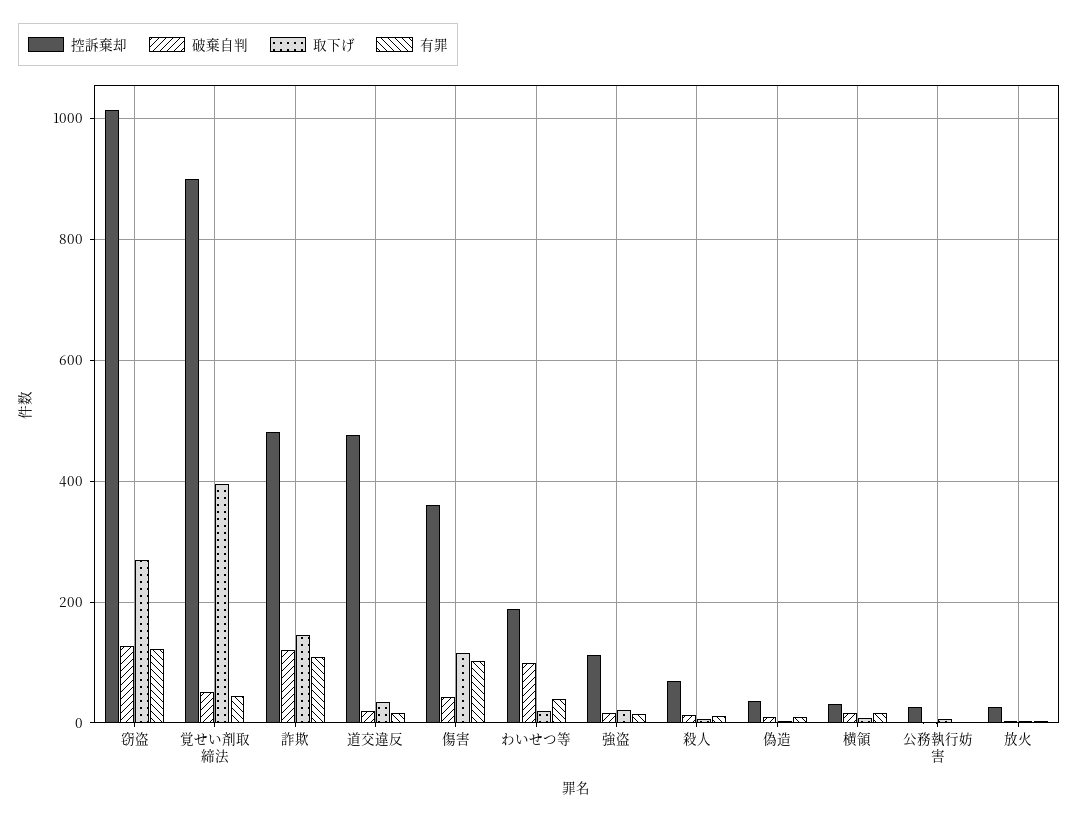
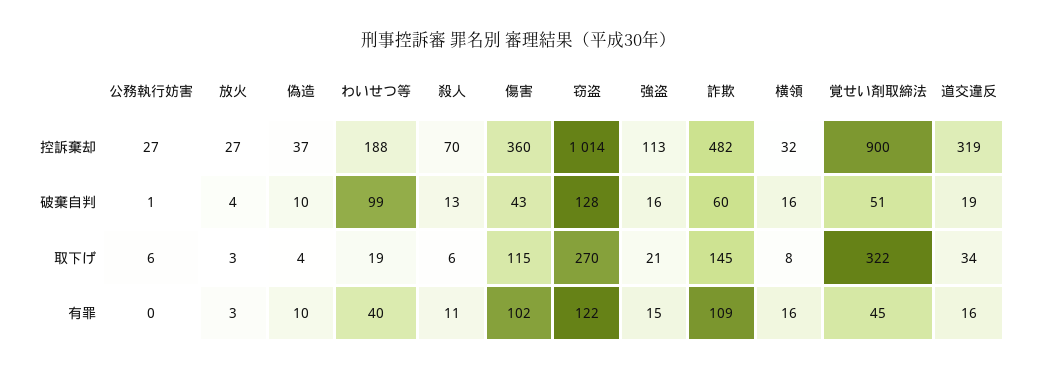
取下げ, 覚せい剤取締法: 400 -> 322
破棄自判, 詐欺: 120 -> 60
控訴棄却, 道交違反: 480 -> 319

